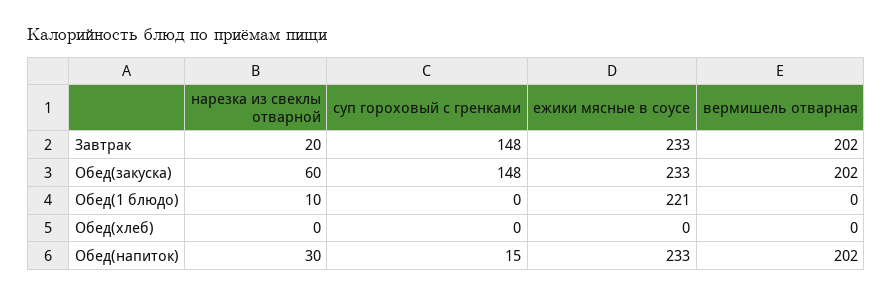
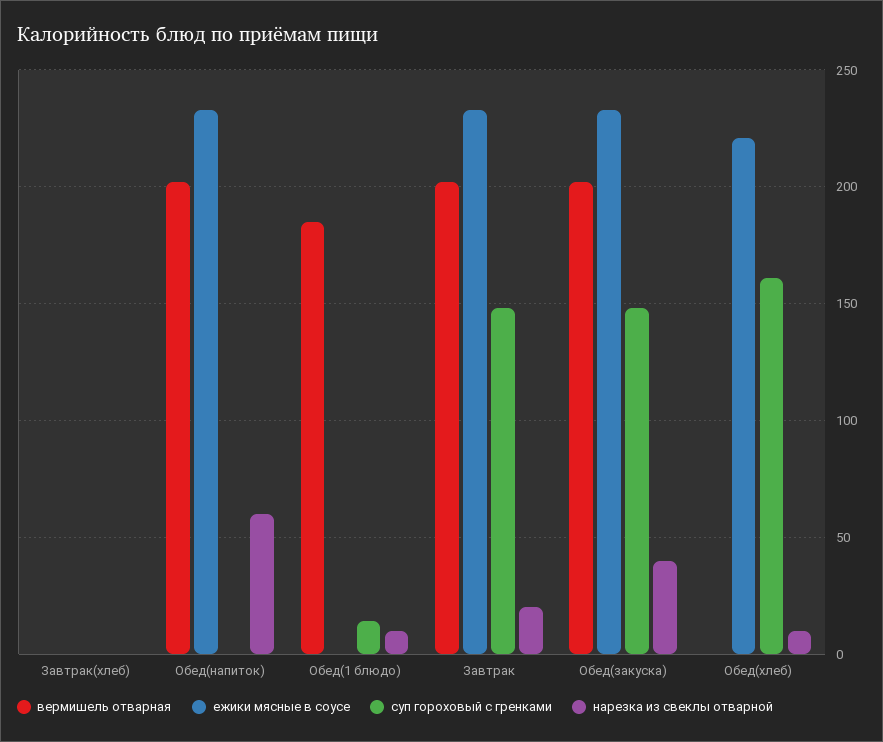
нарезка из свеклы отварной, Обед(закуска): 60 -> 40
суп гороховый с гренками, Обед(1 блюдо): 0 -> 15
ежики мясные в соусе, Обед(1 блюдо): 221 -> 0
вермишель отварная, Обед(1 блюдо): 0 -> 185
нарезка из свеклы отварной, Обед(хлеб): 0 -> 10
суп гороховый с гренками, Обед(хлеб): 0 -> 160
ежики мясные в соусе, Обед(хлеб): 0 -> 220
нарезка из свеклы отварной, Обед(напиток): 30 -> 60
суп гороховый с гренками, Обед(напиток): 15 -> 0
вермишель отварная, Завтрак(хлеб): none -> 0
ежики мясные в соусе, Завтрак(хлеб): none -> 0
суп гороховый с гренками, Завтрак(хлеб): none -> 0
нарезка из свеклы отварной, Завтрак(хлеб): none -> 0

